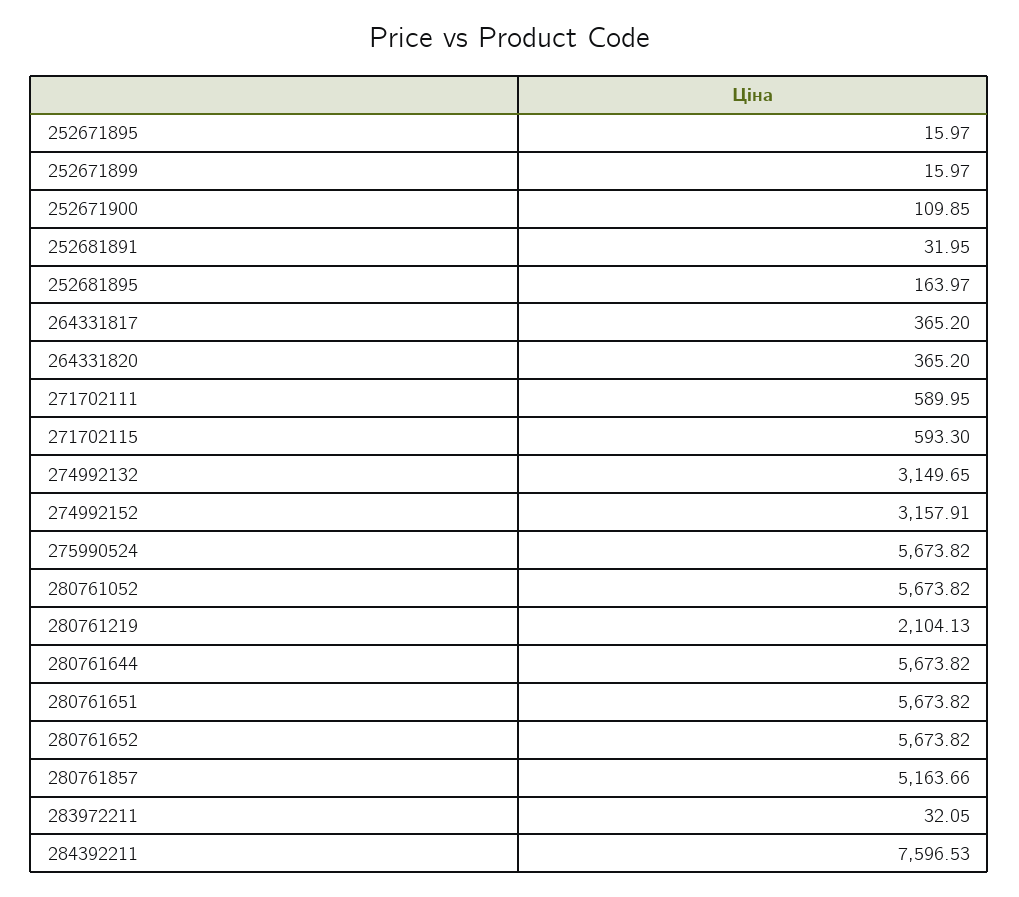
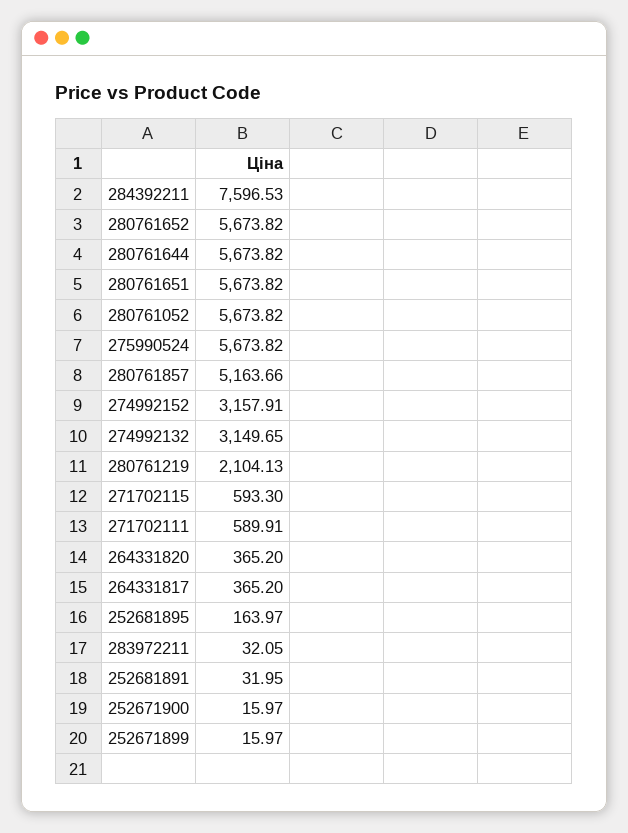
252671895: 15.97 -> none
252671900: 109.85 -> 15.97
271702111: 589.95 -> 589.91

